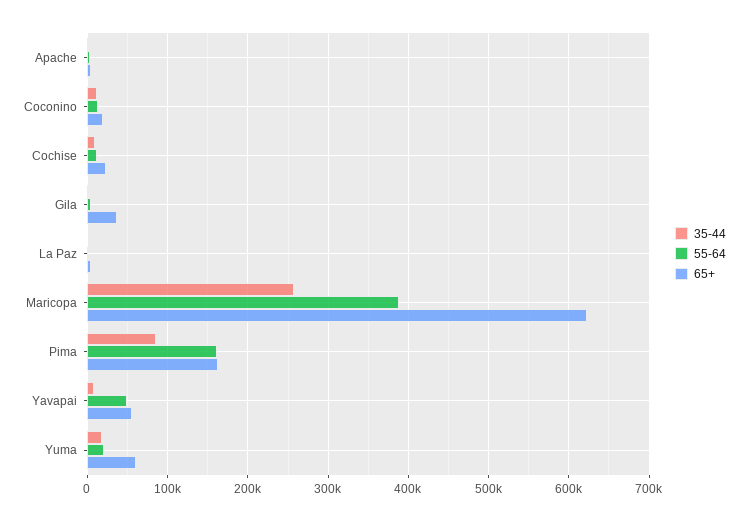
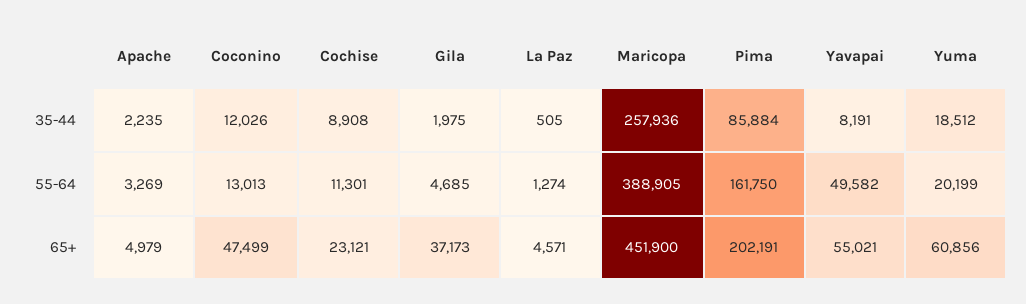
65+, Coconino: 20000 -> 47499
65+, Maricopa: 620000 -> 451900
65+, Pima: 160000 -> 202191

